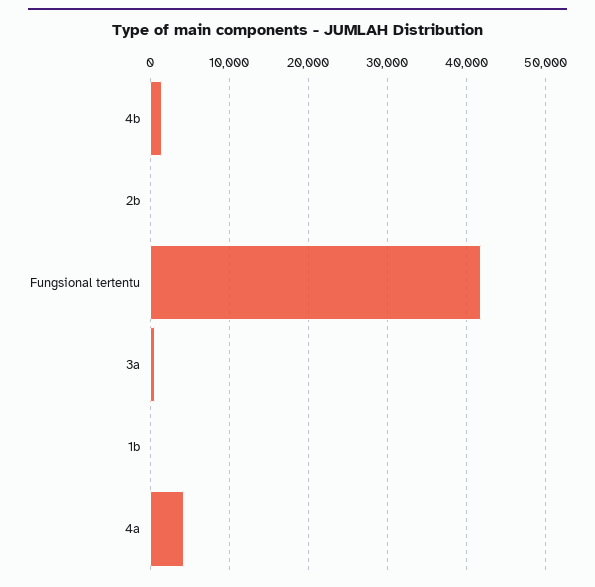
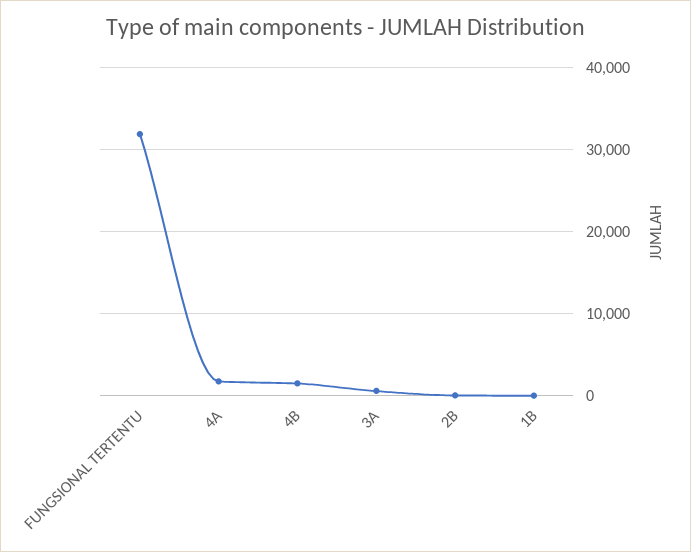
Fungsional tertentu: 42000 -> 32000
4a: 4000 -> 2000

